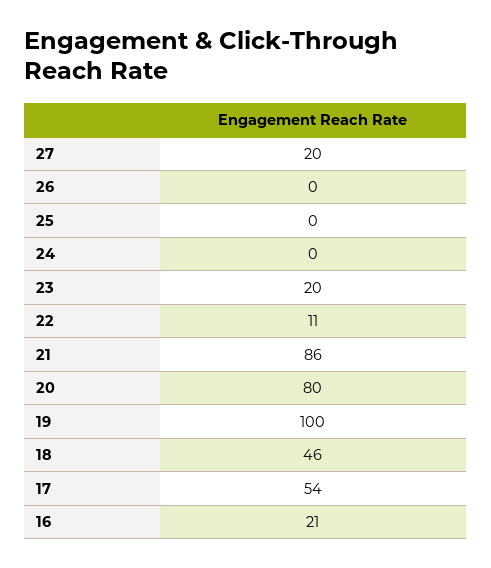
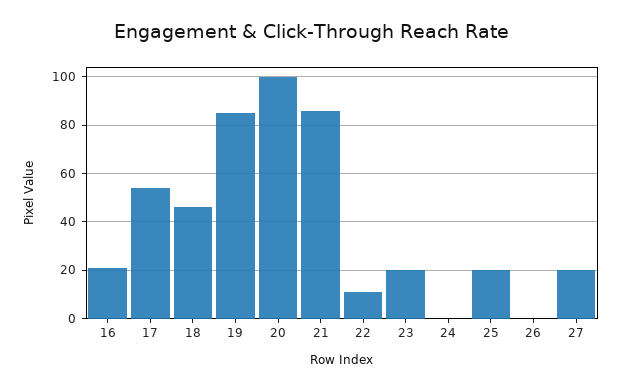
25: 0 -> 20
20: 80 -> 100
19: 100 -> 85

